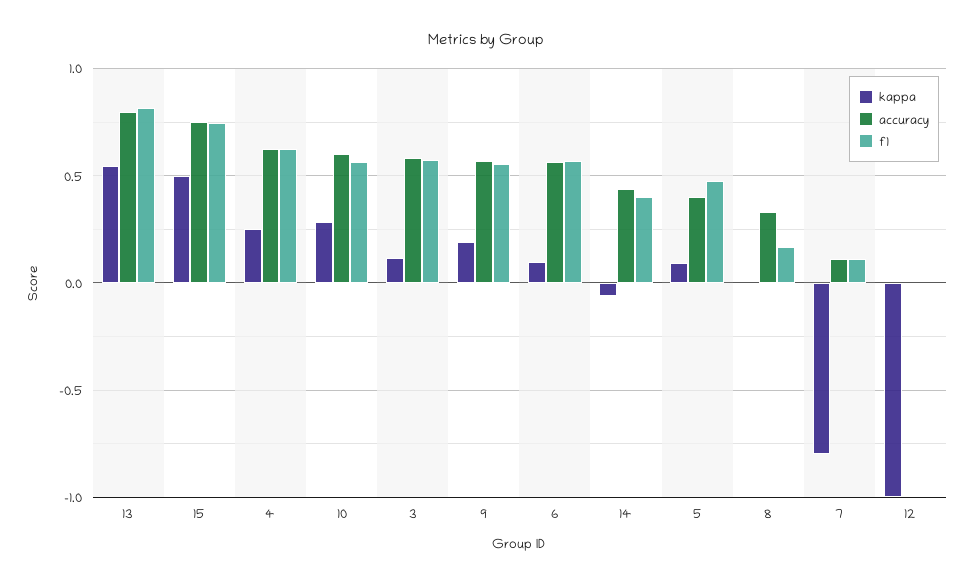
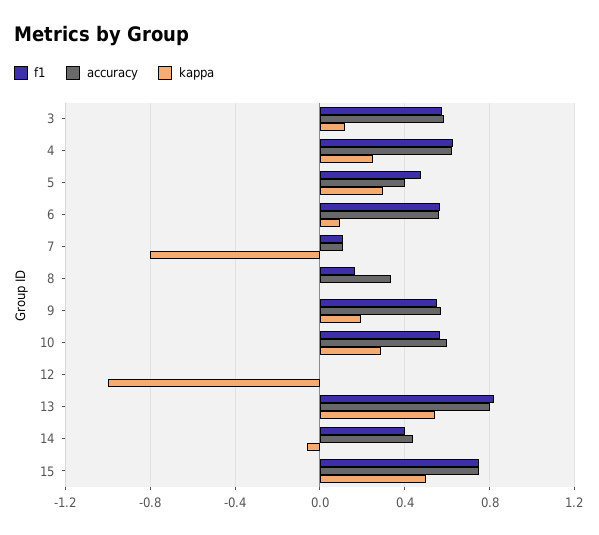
kappa, 5: 0.1 -> 0.3

